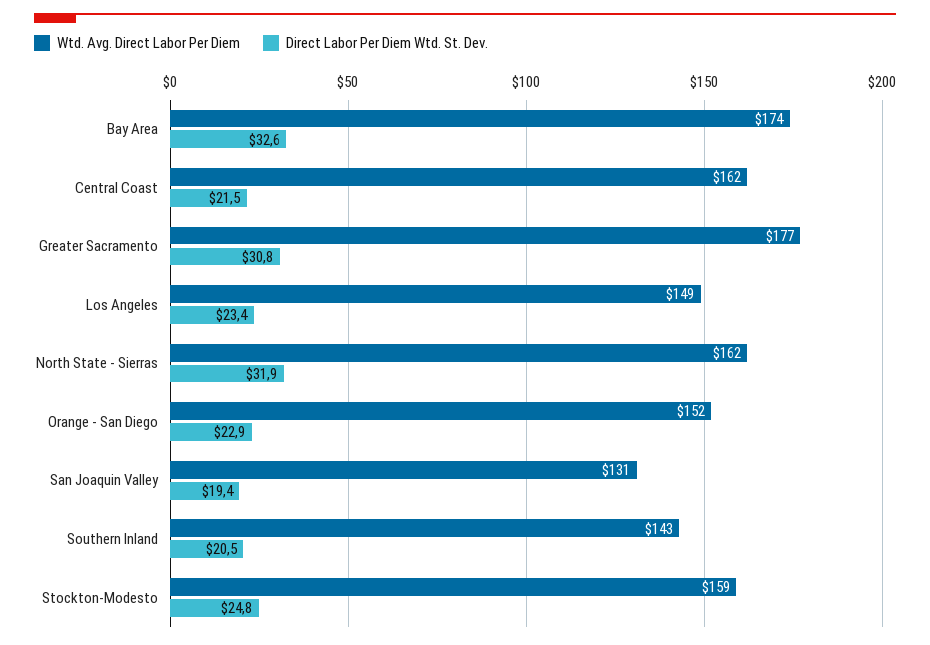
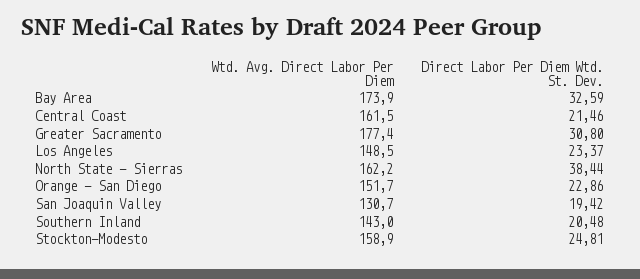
Direct Labor Per Diem Wtd. St. Dev., North State - Sierras: 31.9 -> 38.44

